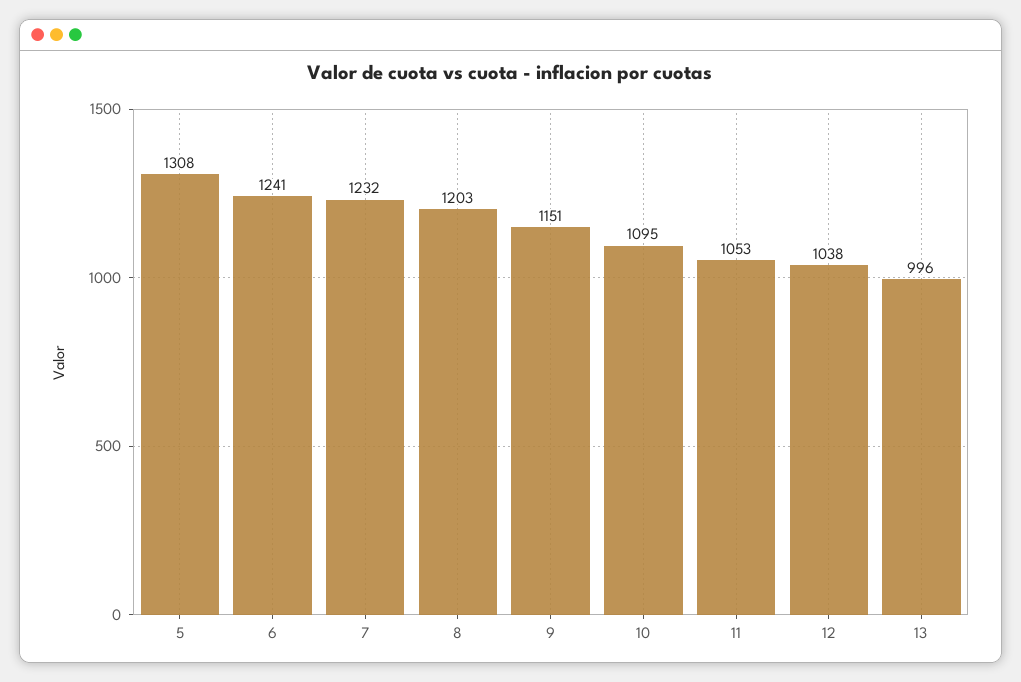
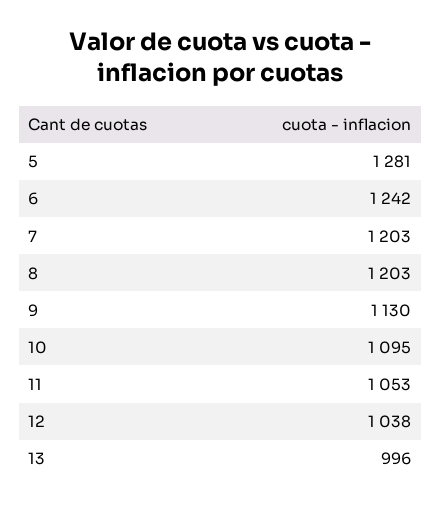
5: 1308 -> 1281
6: 1241 -> 1242
7: 1232 -> 1203
9: 1151 -> 1130

